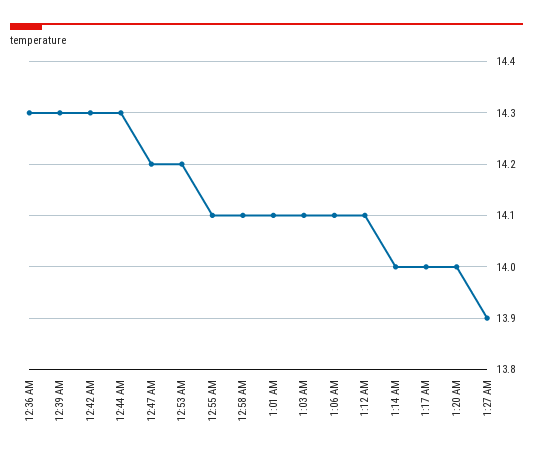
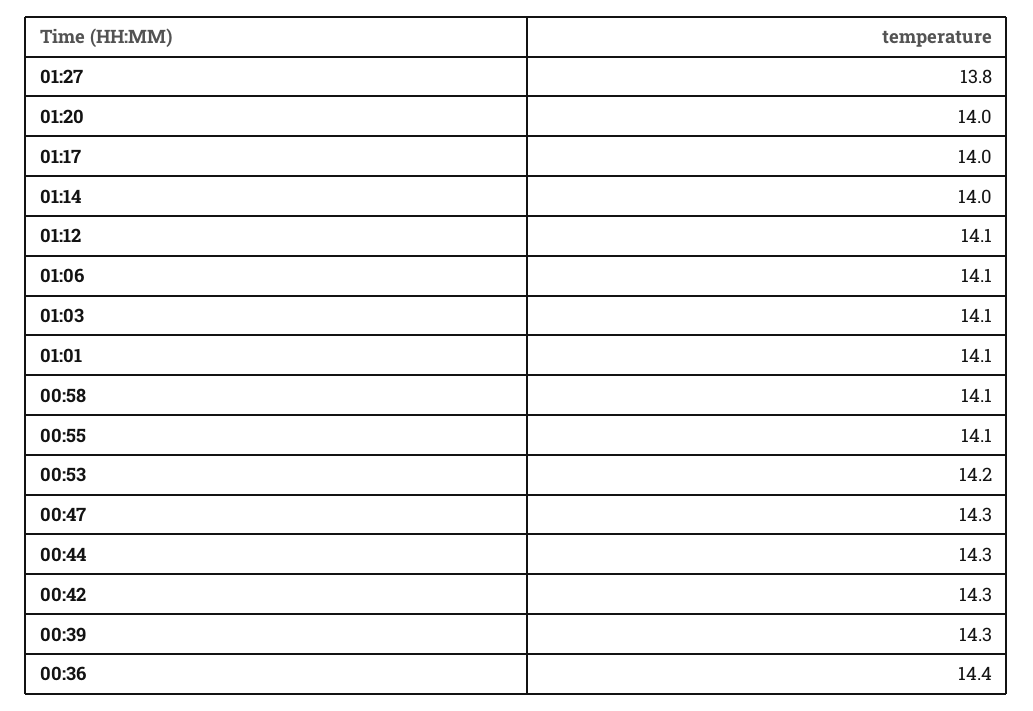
12:36 AM: 14.3 -> 14.4
12:47 AM: 14.2 -> 14.3
1:27 AM: 13.9 -> 13.8

